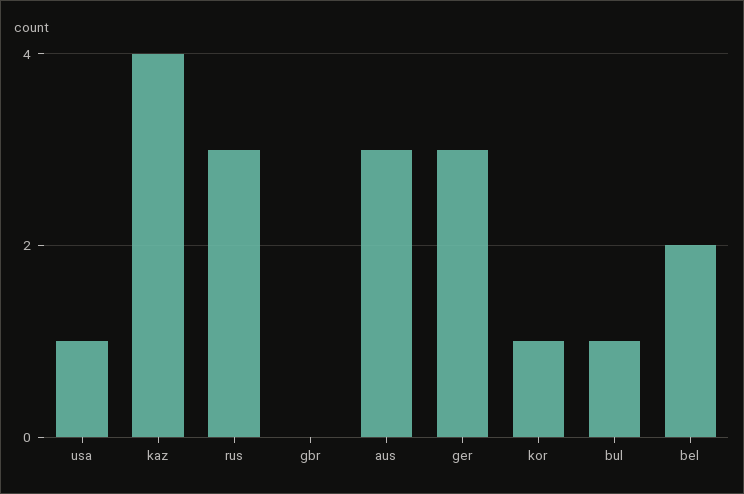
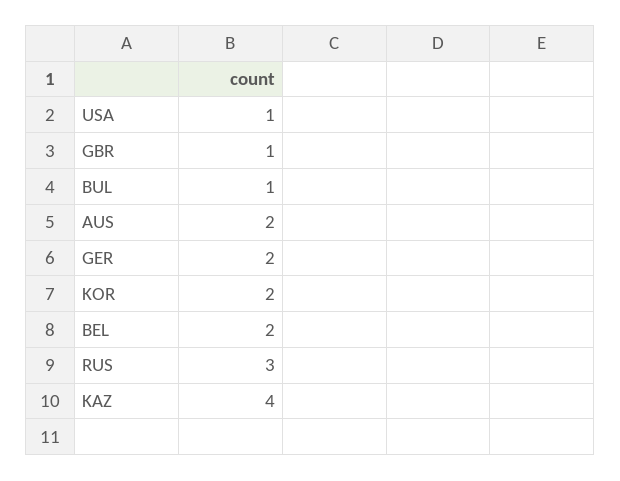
gbr: 0 -> 1
aus: 3 -> 2
ger: 3 -> 2
kor: 1 -> 2

